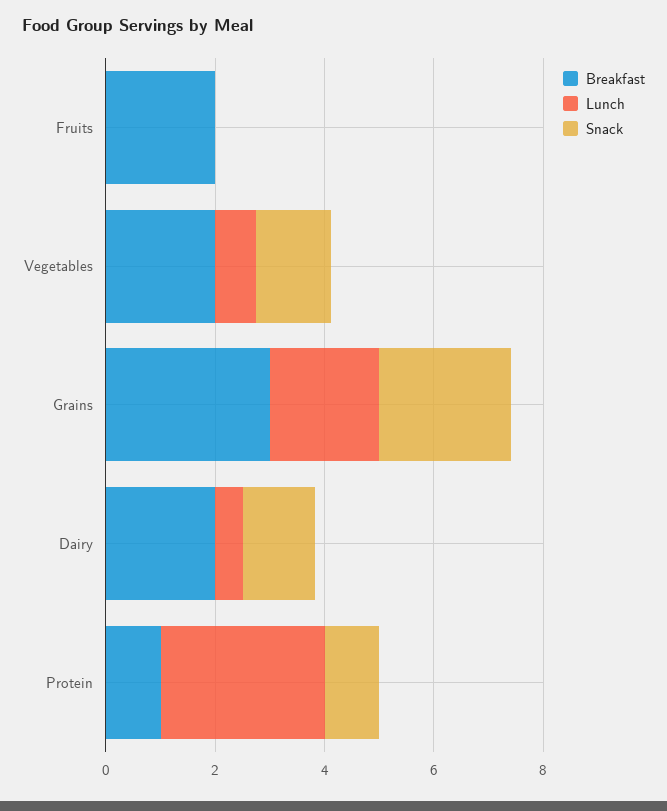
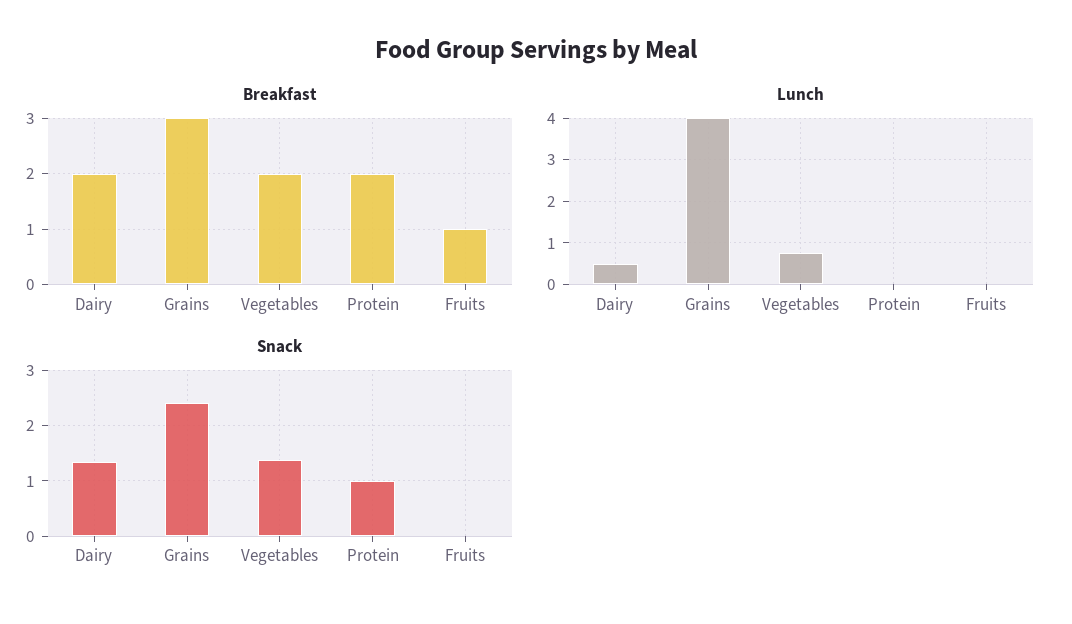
Breakfast, Fruits: 2 -> 1
Lunch, Grains: 2 -> 4
Breakfast, Protein: 1 -> 2
Lunch, Protein: 3 -> 0

